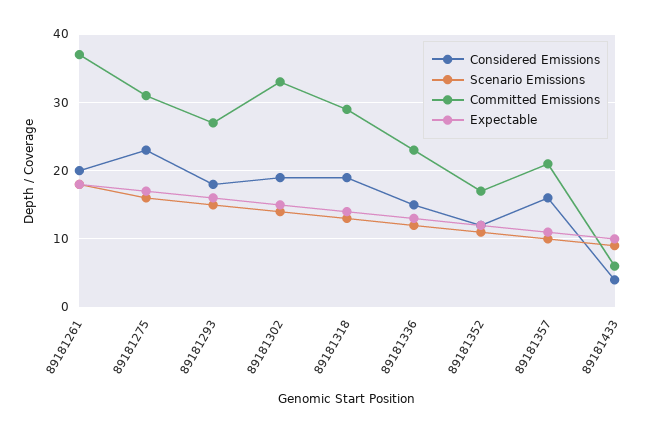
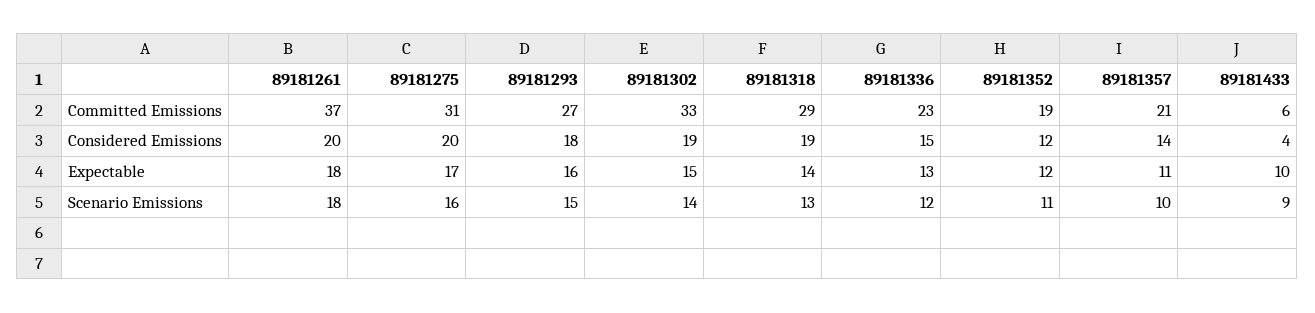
Considered Emissions, 89181275: 23 -> 20
Committed Emissions, 89181352: 17 -> 19
Considered Emissions, 89181357: 16 -> 14

